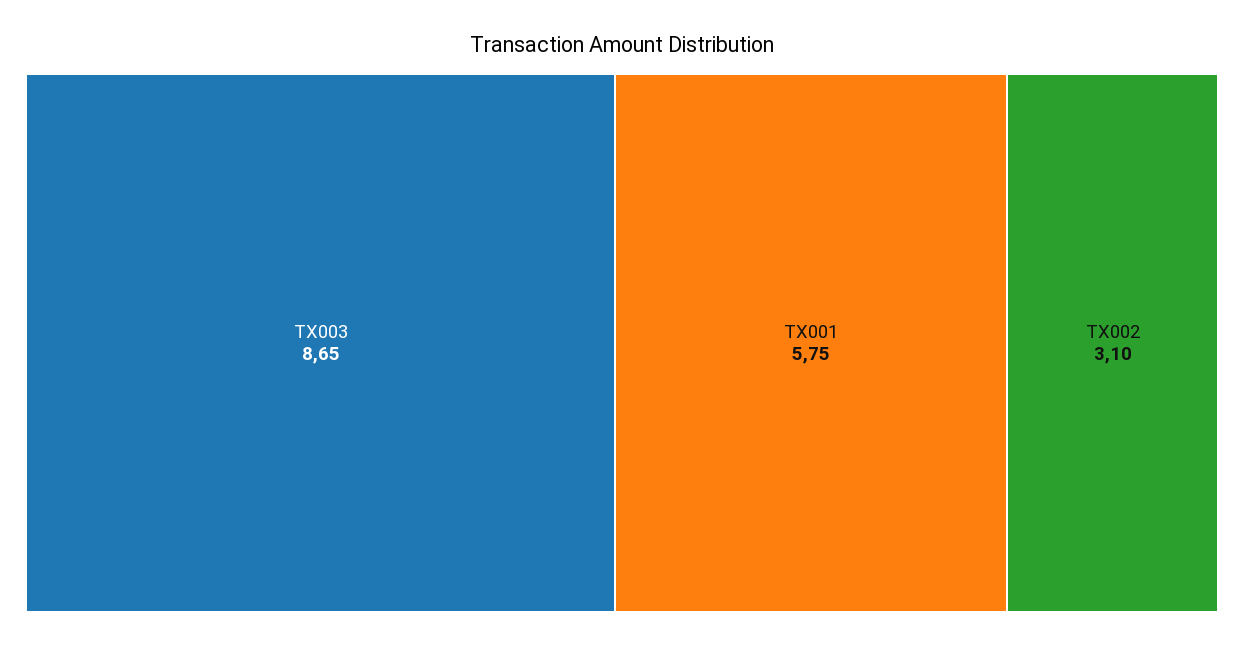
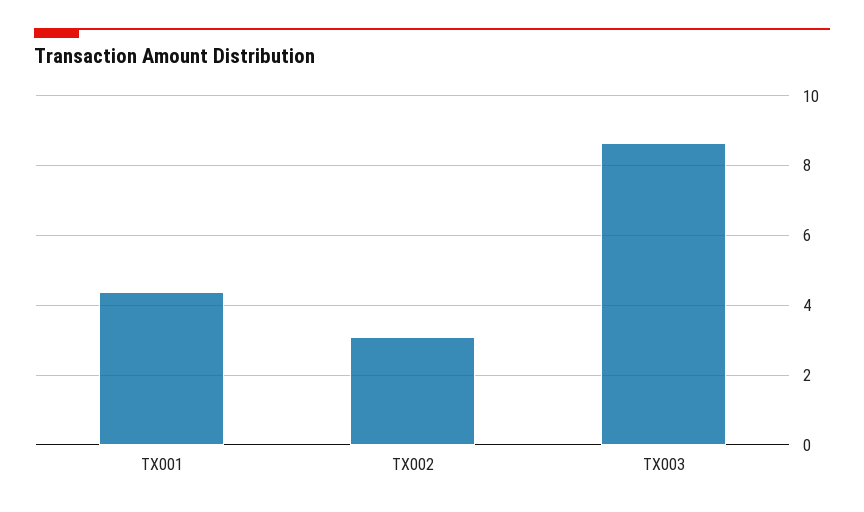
TX001: 5.75 -> 4.4

